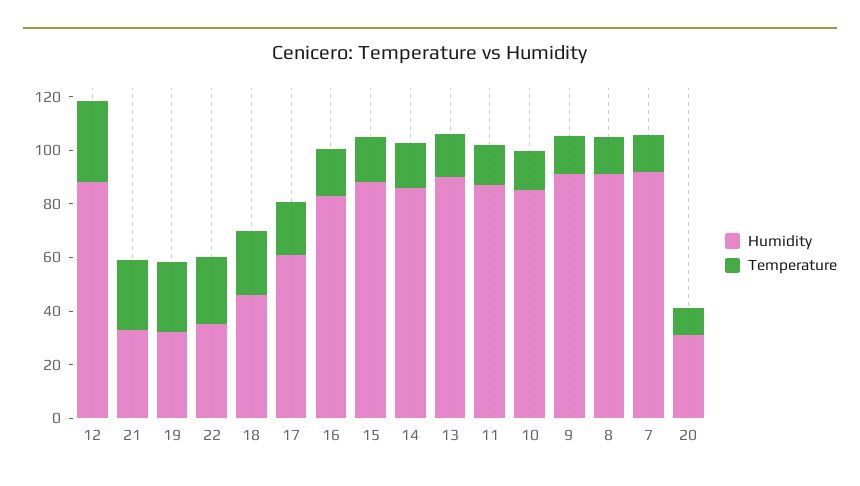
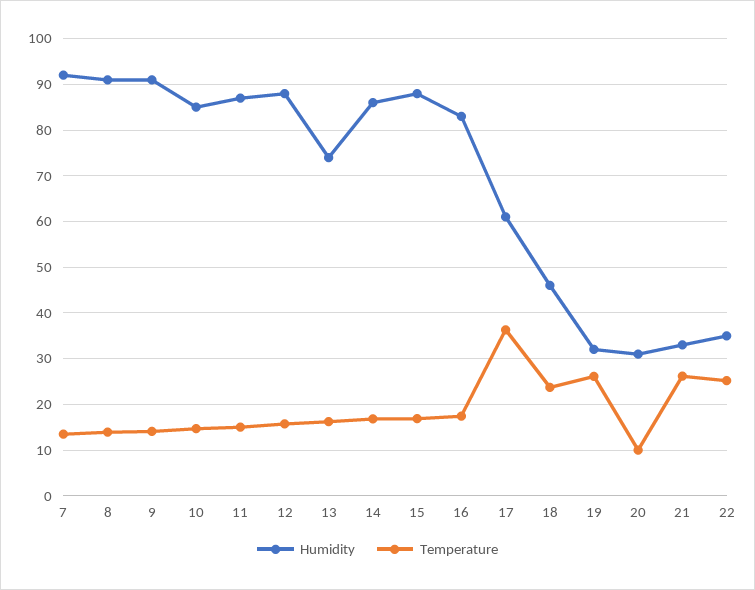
Temperature, 12: 30 -> 16
Temperature, 17: 20 -> 36
Humidity, 13: 90 -> 74

